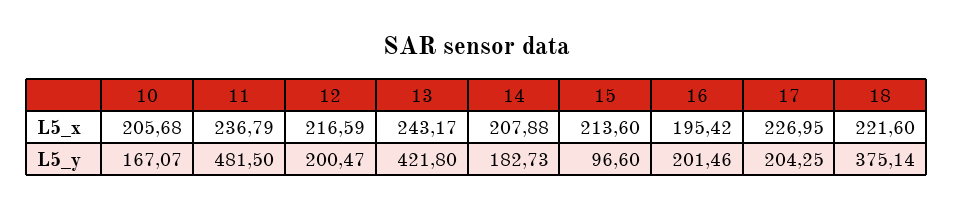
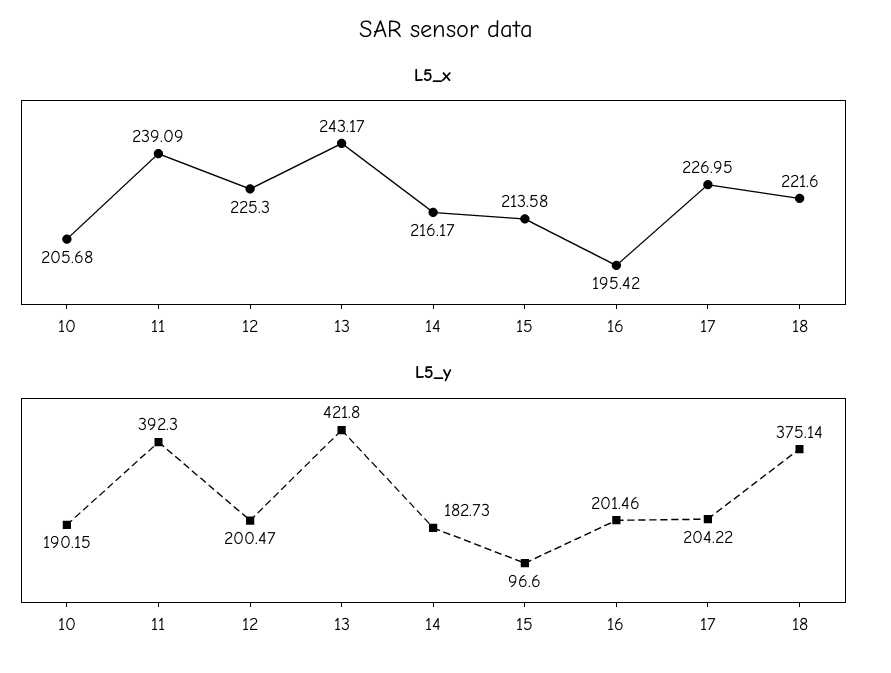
L5_x, 11: 236.79 -> 239.09
L5_x, 12: 216.59 -> 225.3
L5_x, 14: 207.88 -> 216.17
L5_x, 15: 213.6 -> 213.58
L5_y, 10: 167.07 -> 190.15
L5_y, 11: 481.5 -> 392.3
L5_y, 17: 204.25 -> 204.22

